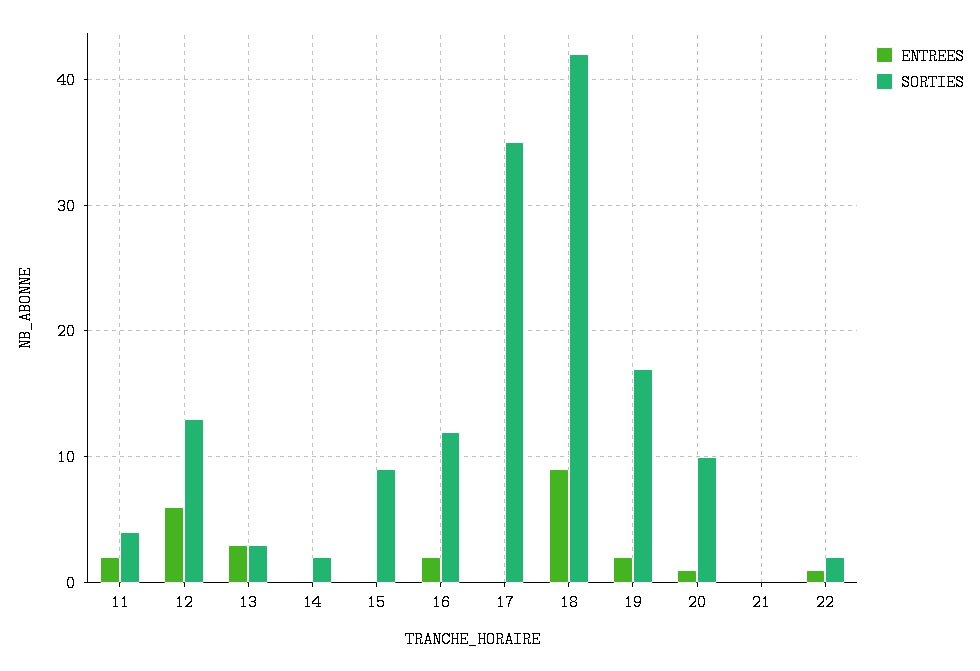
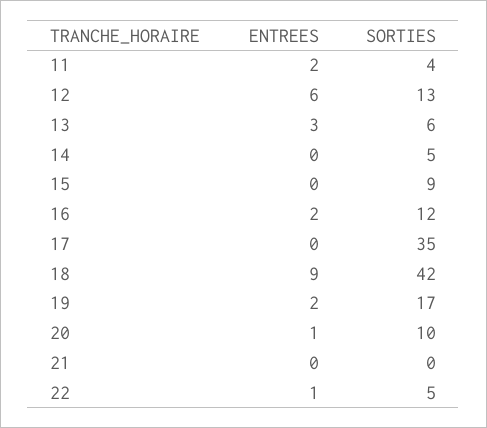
SORTIES, 13: 3 -> 6
SORTIES, 14: 2 -> 5
SORTIES, 22: 2 -> 5

